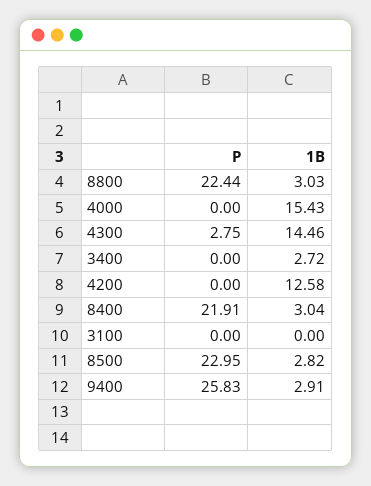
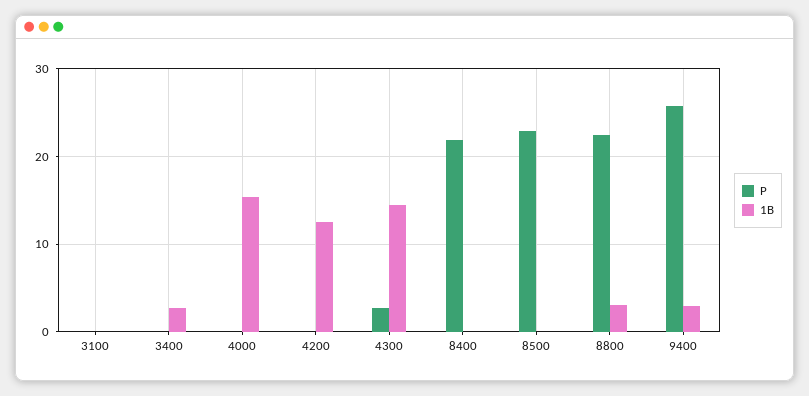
1B, 8400: 3.04 -> 0
1B, 8500: 2.82 -> 0

